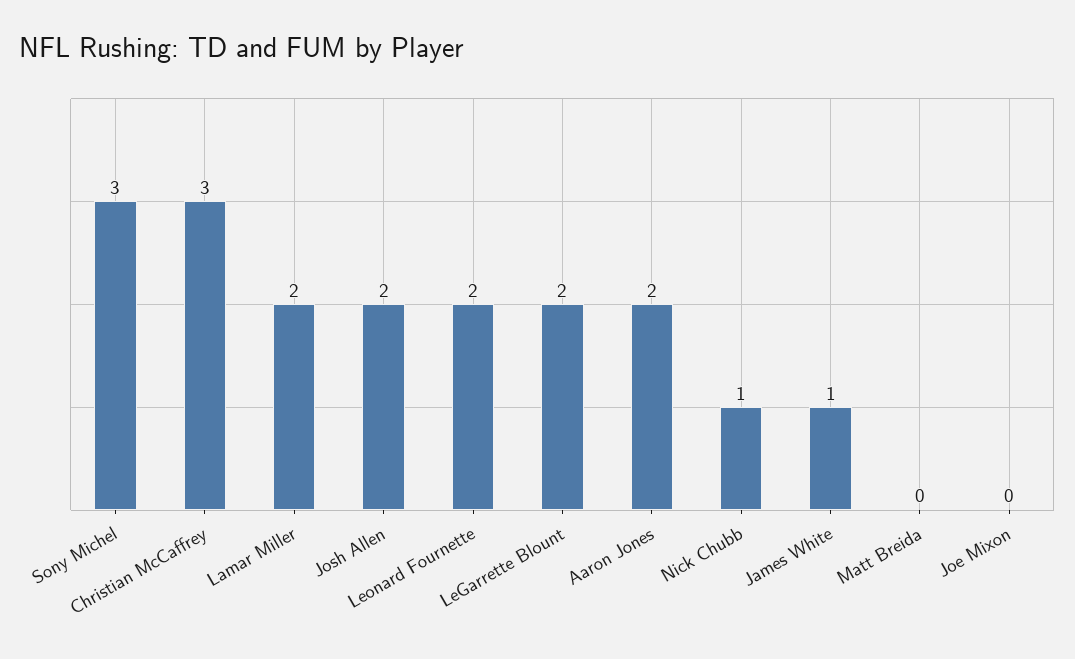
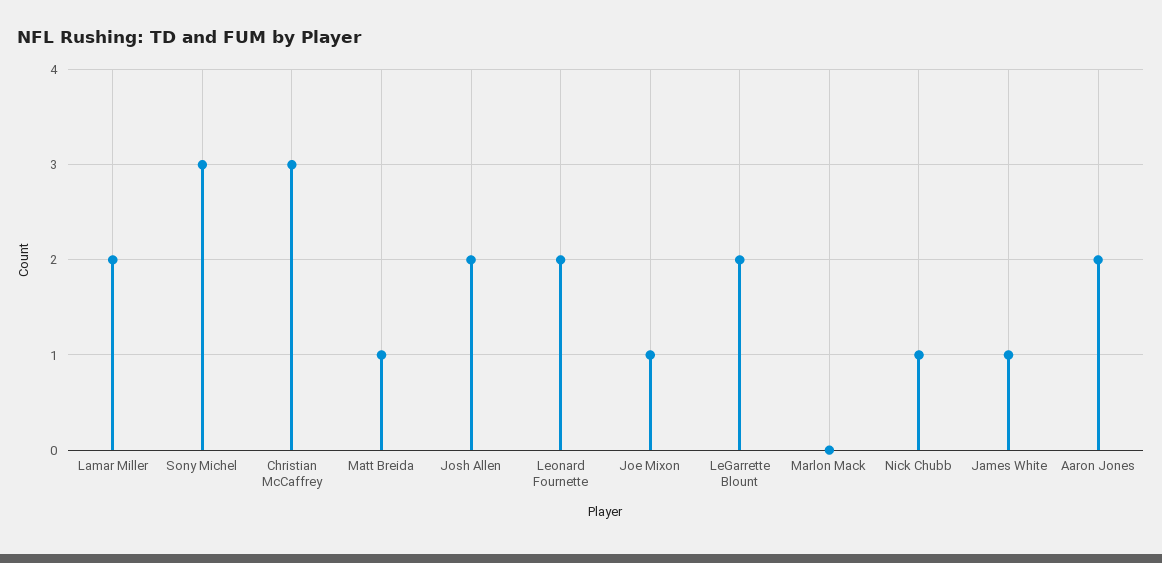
Matt Breida: 0 -> 1
Joe Mixon: 0 -> 1
Marlon Mack: none -> 0

